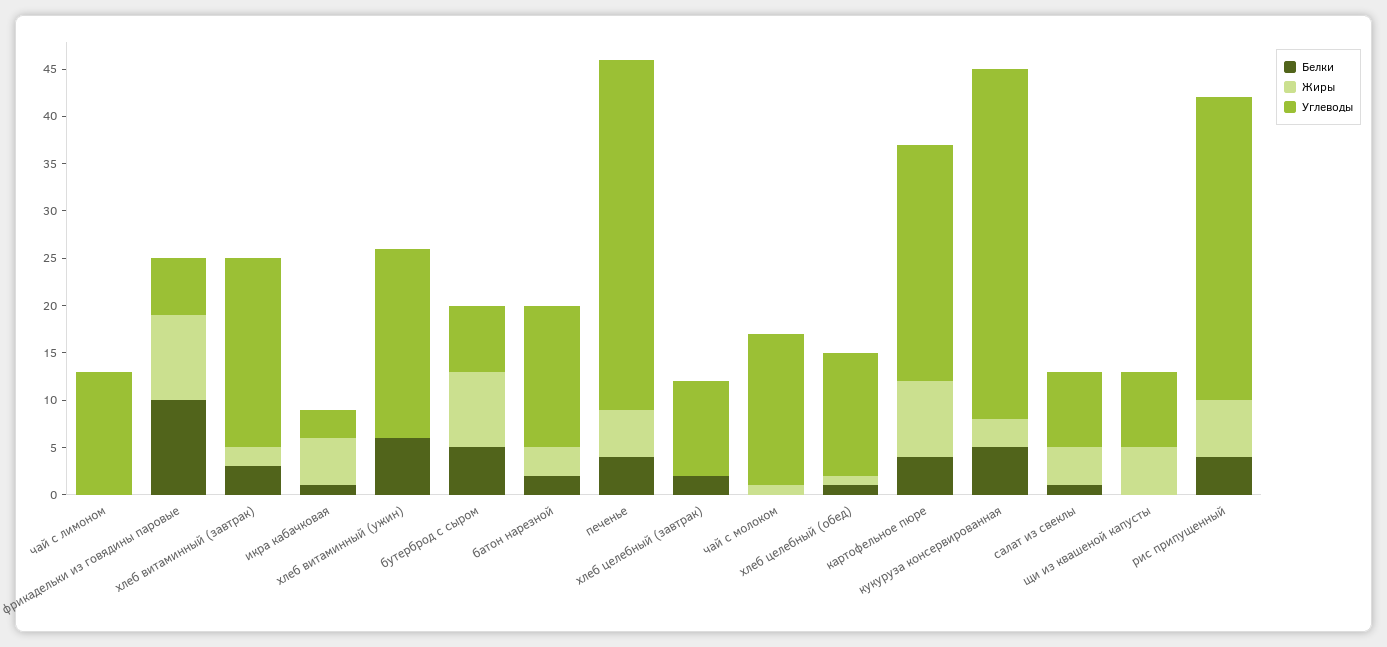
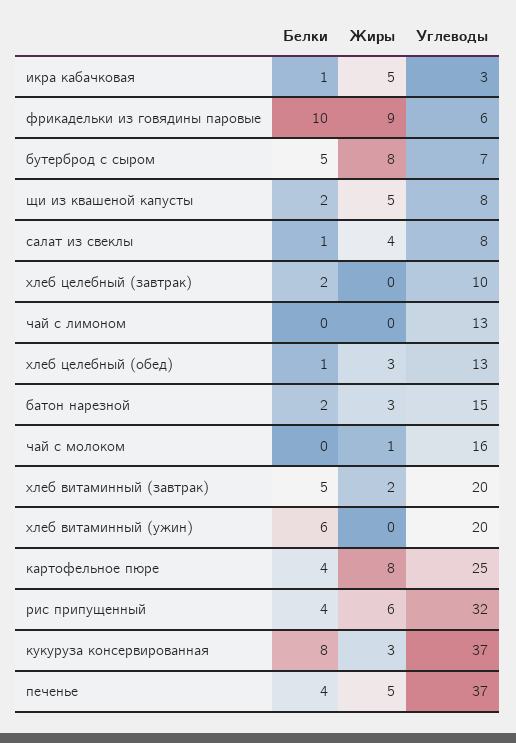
Белки, хлеб витаминный (завтрак): 3 -> 5
Жиры, хлеб целебный (обед): 1 -> 3
Белки, кукуруза консервированная: 5 -> 8
Белки, щи из квашеной капусты: 0 -> 2

